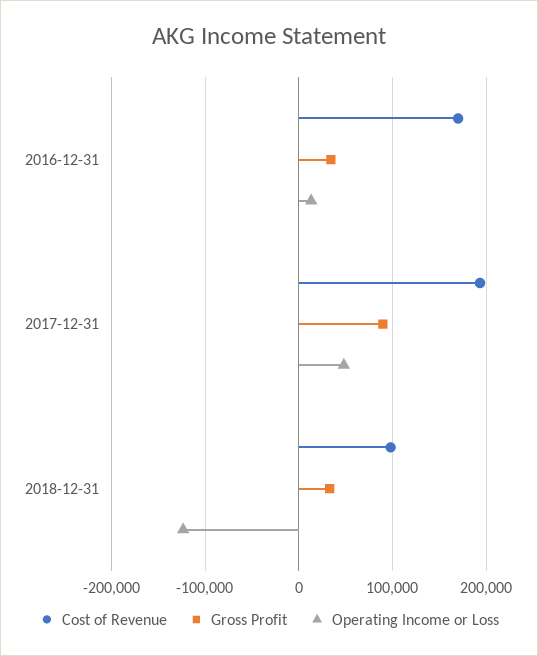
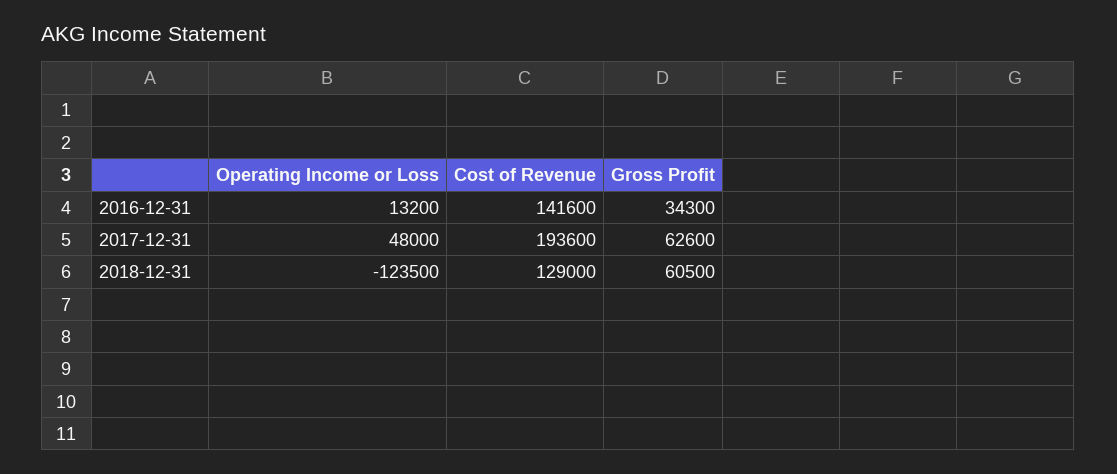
Cost of Revenue, 2016-12-31: 170000 -> 141600
Gross Profit, 2017-12-31: 90000 -> 62600
Cost of Revenue, 2018-12-31: 100000 -> 129000
Gross Profit, 2018-12-31: 30000 -> 60500

